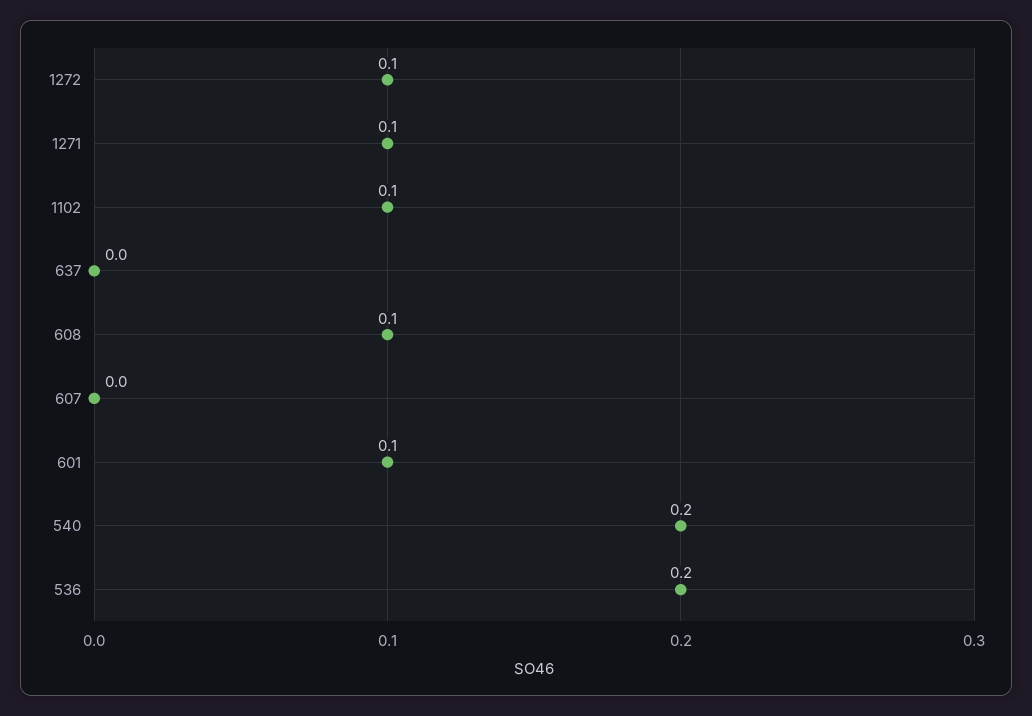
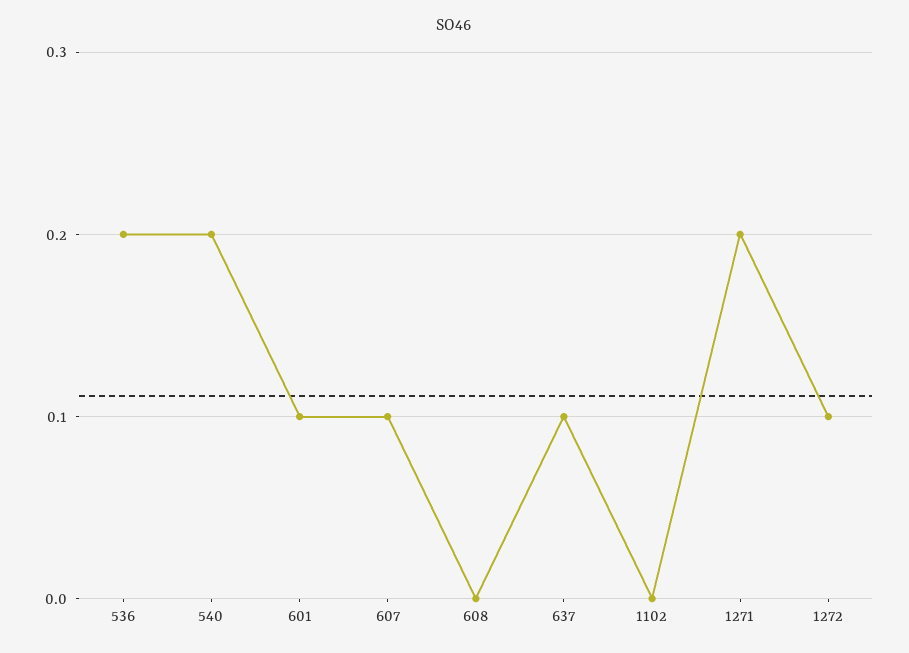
1271: 0.1 -> 0.2
1102: 0.1 -> 0
637: 0 -> 0.1
608: 0.1 -> 0
607: 0 -> 0.1

